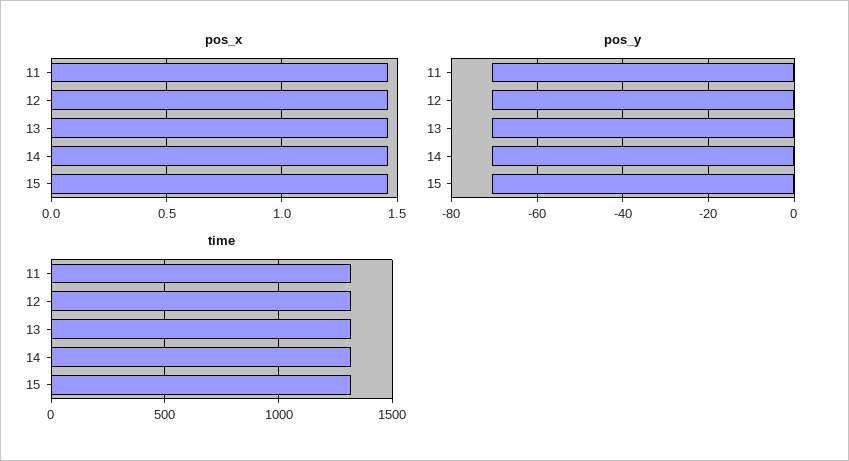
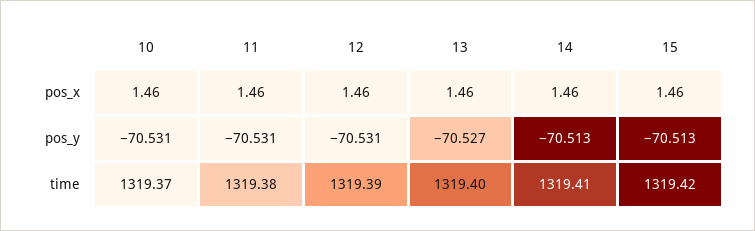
pos_x, 10: none -> 1.46
pos_y, 10: none -> -70.531
time, 10: none -> 1319.37

